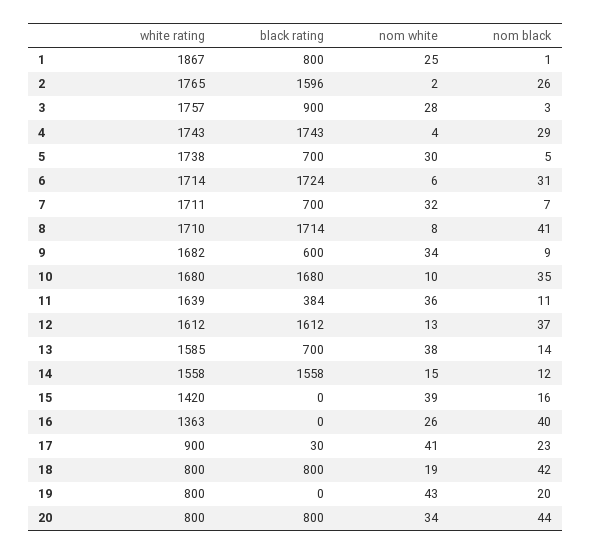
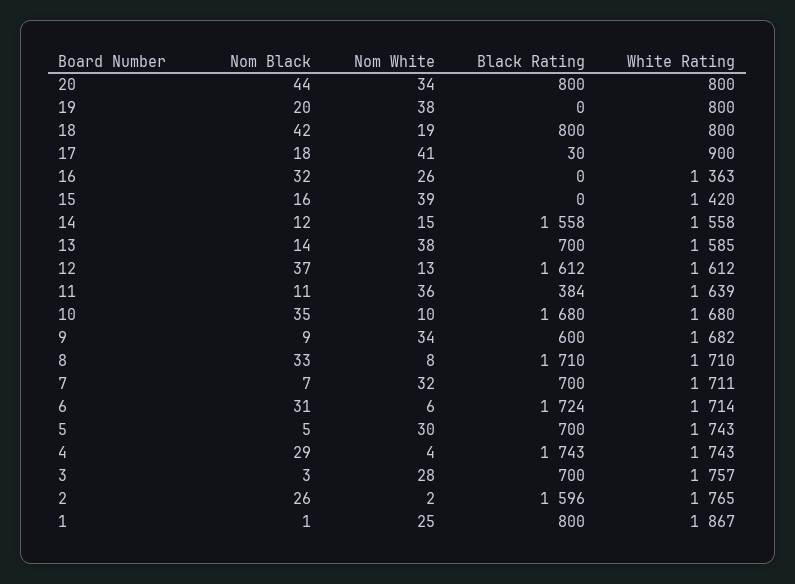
black rating, 3: 900 -> 700
white rating, 5: 1738 -> 1743
black rating, 8: 1714 -> 1710
nom black, 8: 41 -> 33
nom black, 16: 40 -> 32
nom black, 17: 23 -> 18
nom white, 19: 43 -> 38

